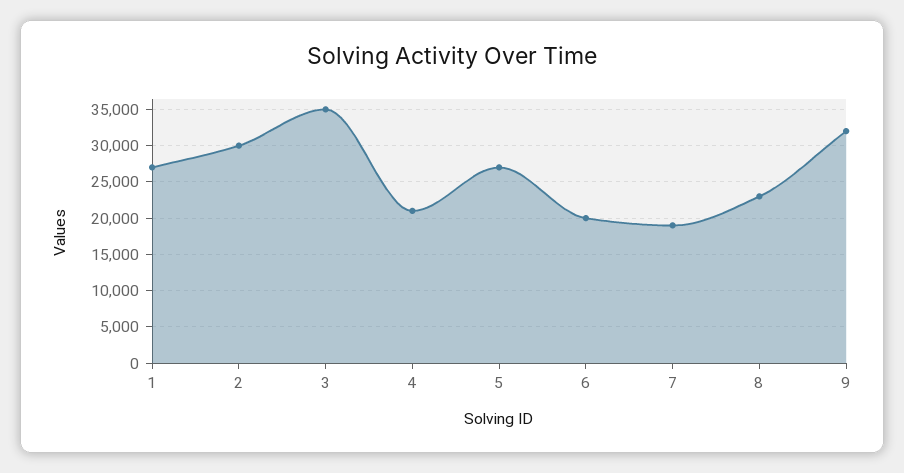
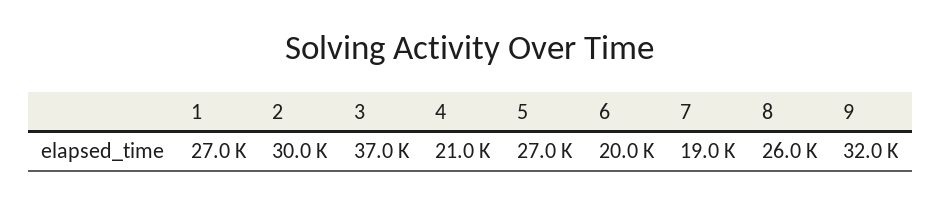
3: 35000 -> 37000
8: 23000 -> 26000

